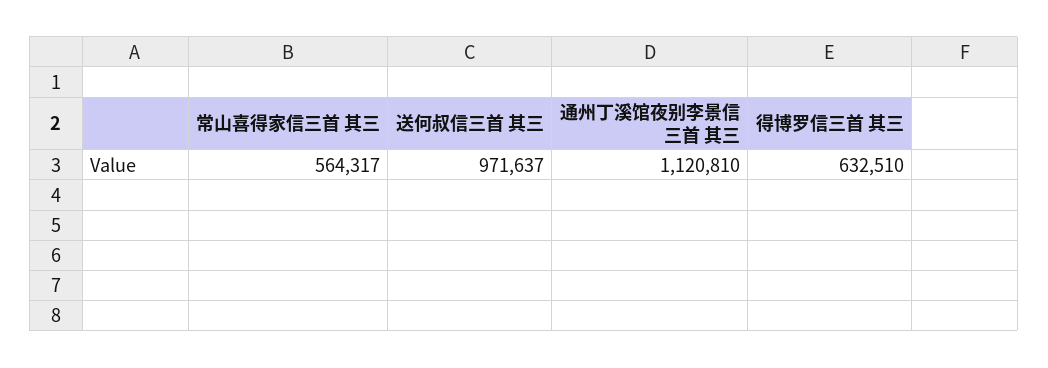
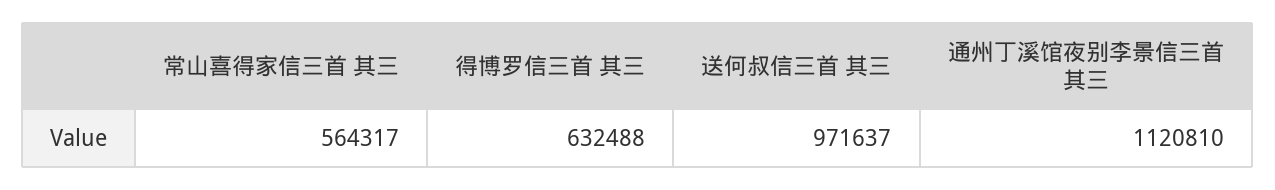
得博罗信三首 其三: 632510 -> 632488

